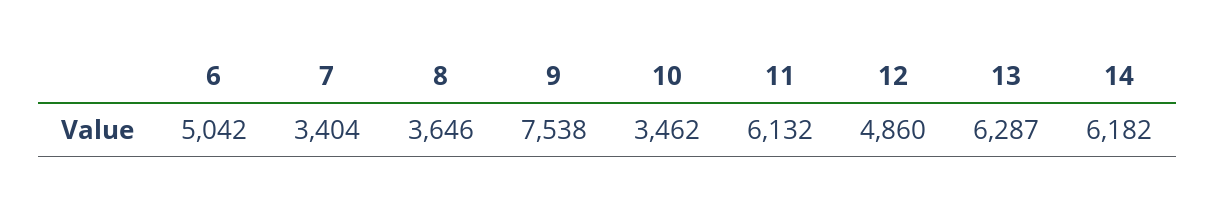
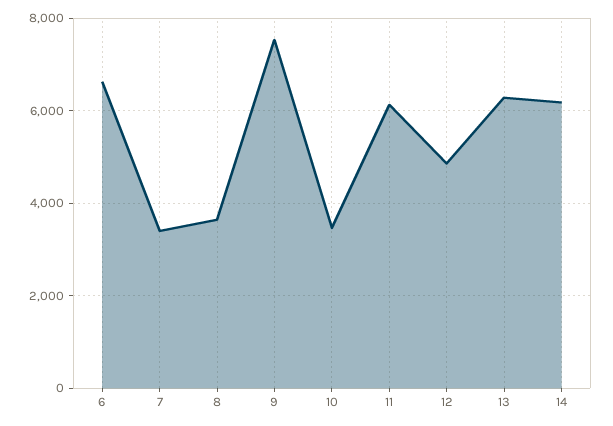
6: 5042 -> 6600

